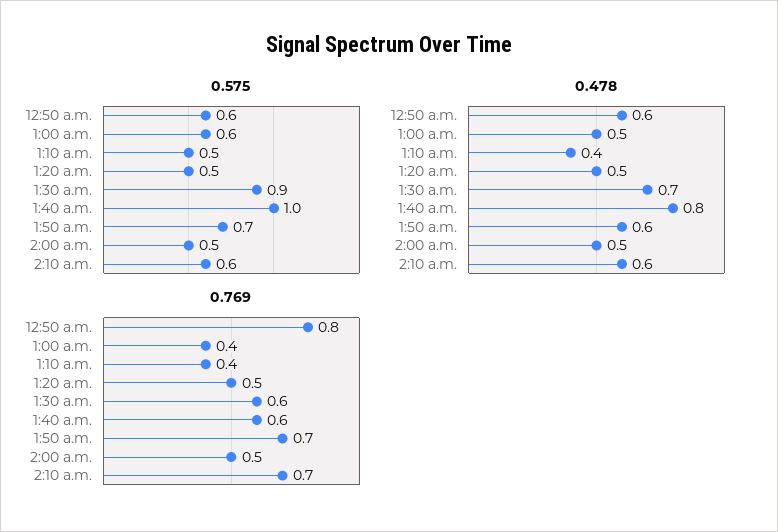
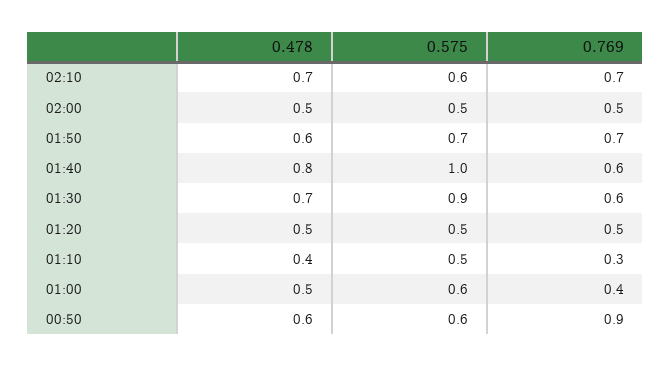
0.478, 2:10 a.m.: 0.6 -> 0.7
0.769, 12:50 a.m.: 0.8 -> 0.9
0.769, 1:10 a.m.: 0.4 -> 0.3

